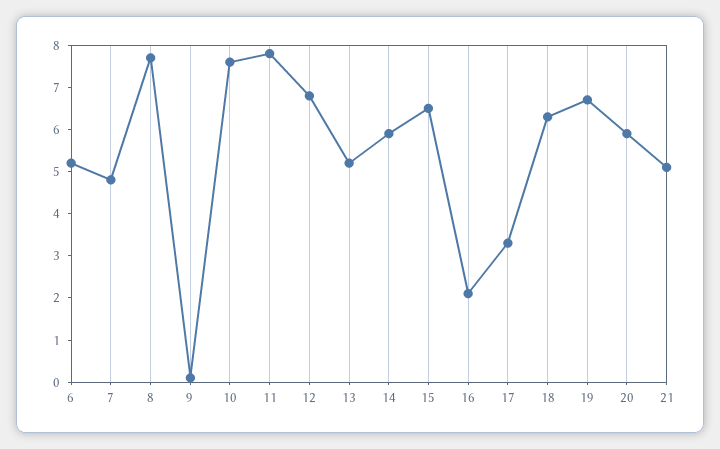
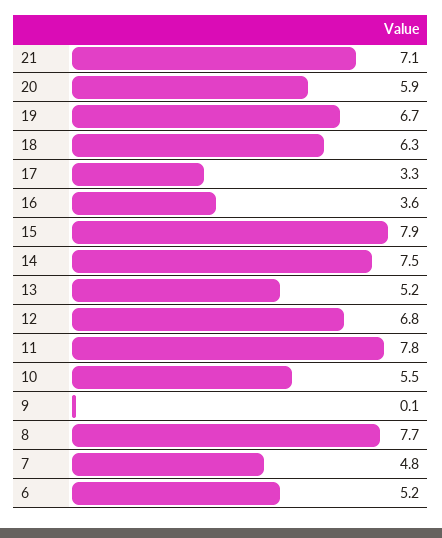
10: 7.5 -> 5.5
14: 6 -> 7.5
15: 6.5 -> 7.9
16: 2 -> 3.6
21: 5 -> 7.1

